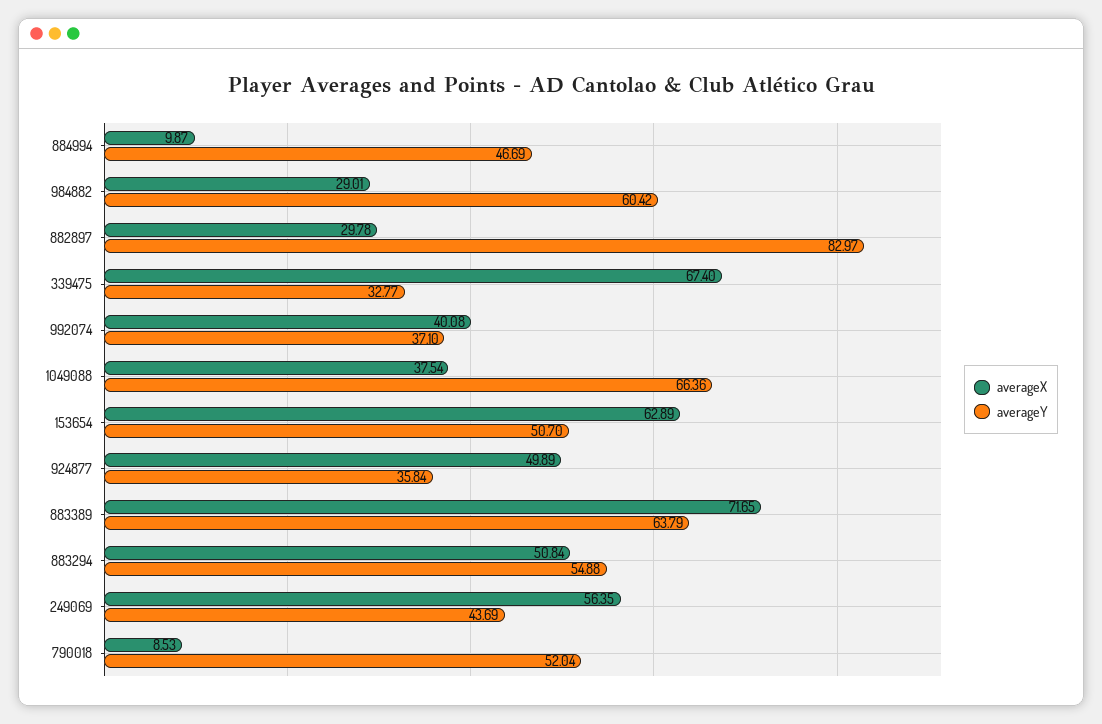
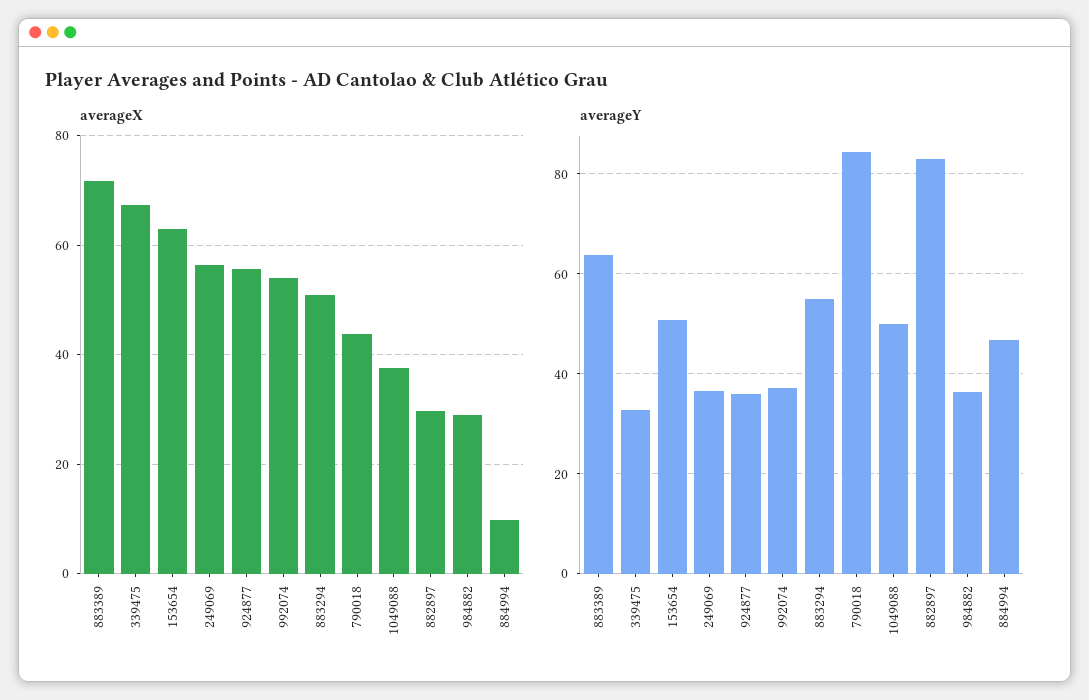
averageY, 984882: 60.42 -> 36
averageX, 992074: 40.08 -> 54
averageY, 1049088: 66.36 -> 50
averageX, 924877: 49.89 -> 56
averageY, 249069: 43.69 -> 36
averageX, 790018: 8.53 -> 44
averageY, 790018: 52.04 -> 84

